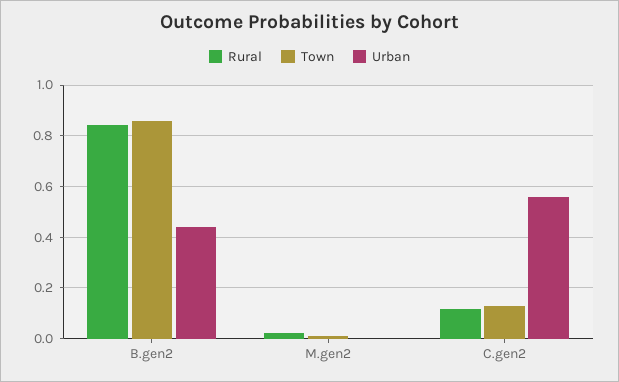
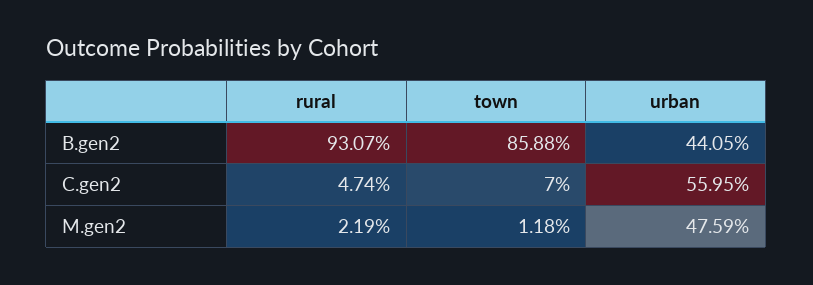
Rural, B.gen2: 0.85 -> 0.9307
Urban, M.gen2: 0 -> 0.4759
Rural, C.gen2: 0.125 -> 0.0474
Town, C.gen2: 0.125 -> 0.07

